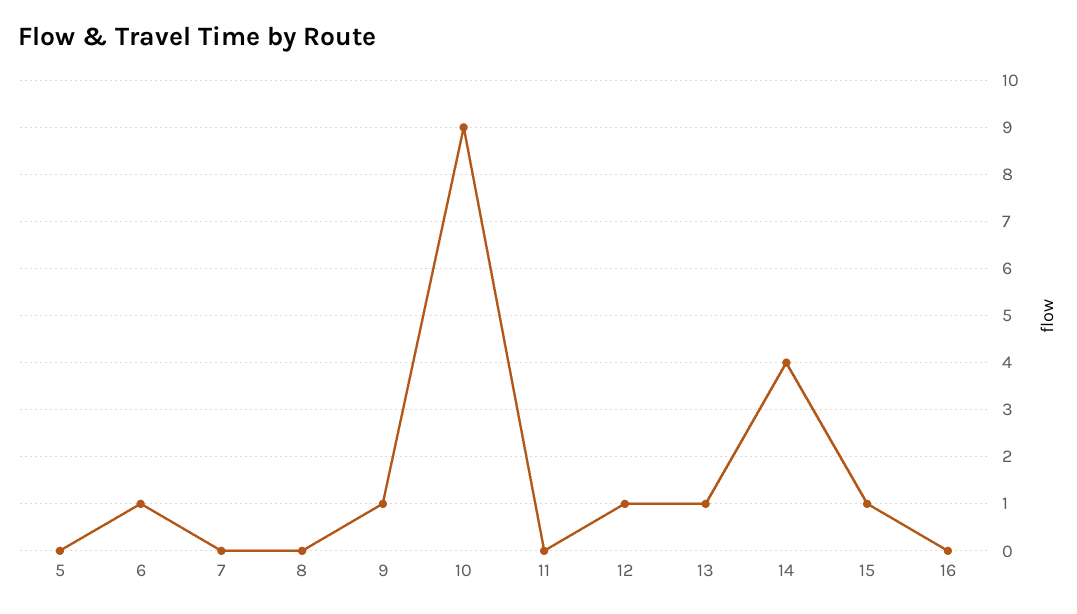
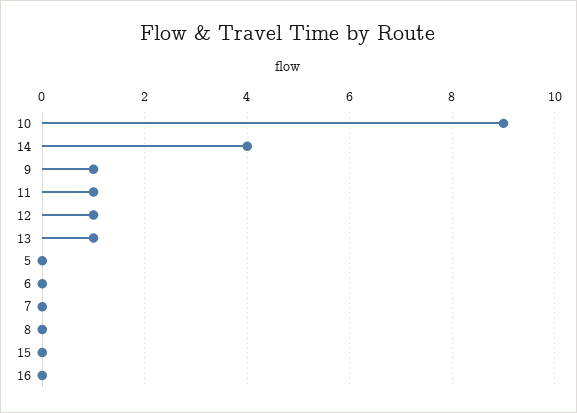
6: 1 -> 0
11: 0 -> 1
15: 1 -> 0

